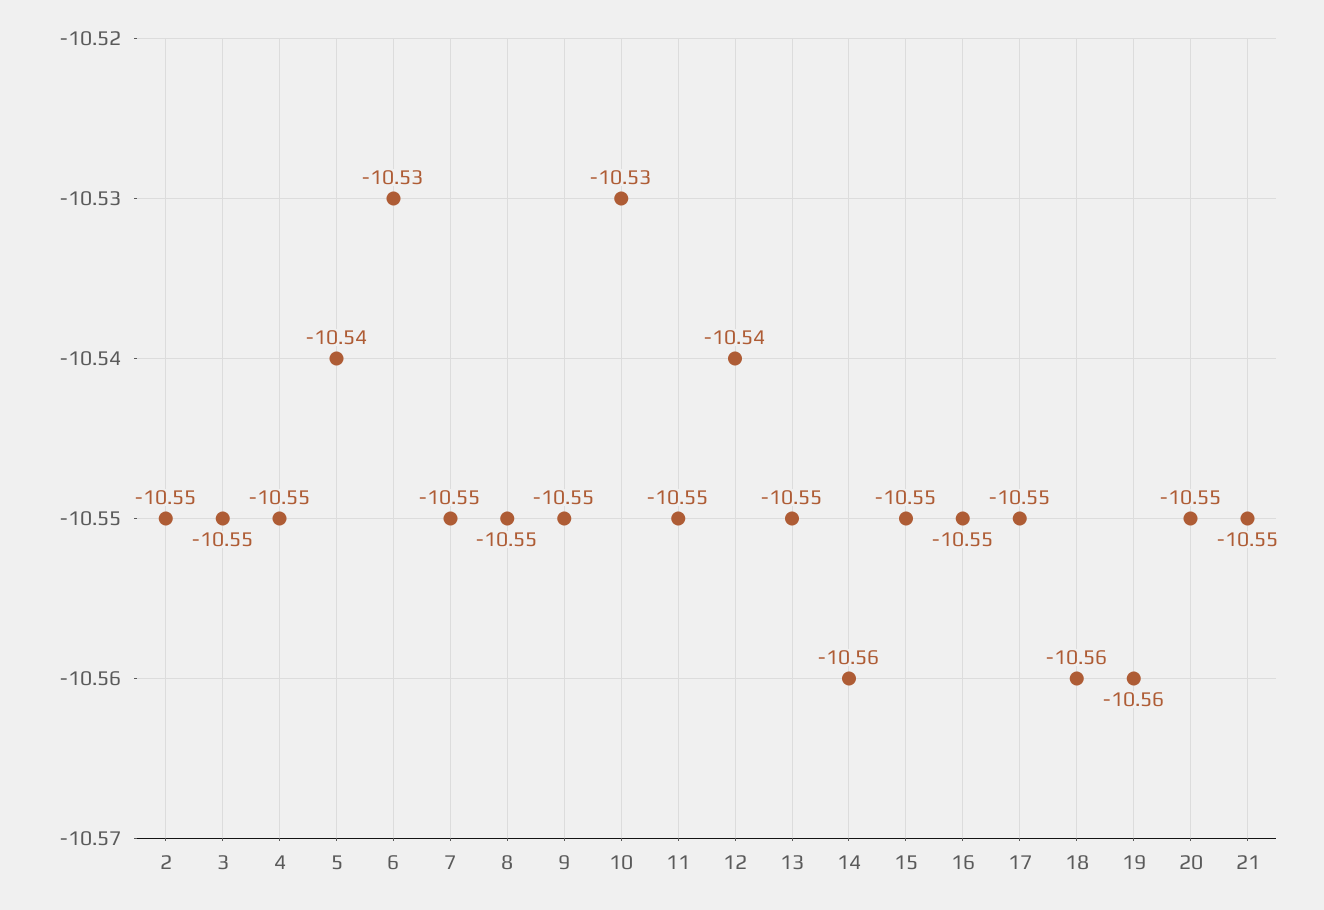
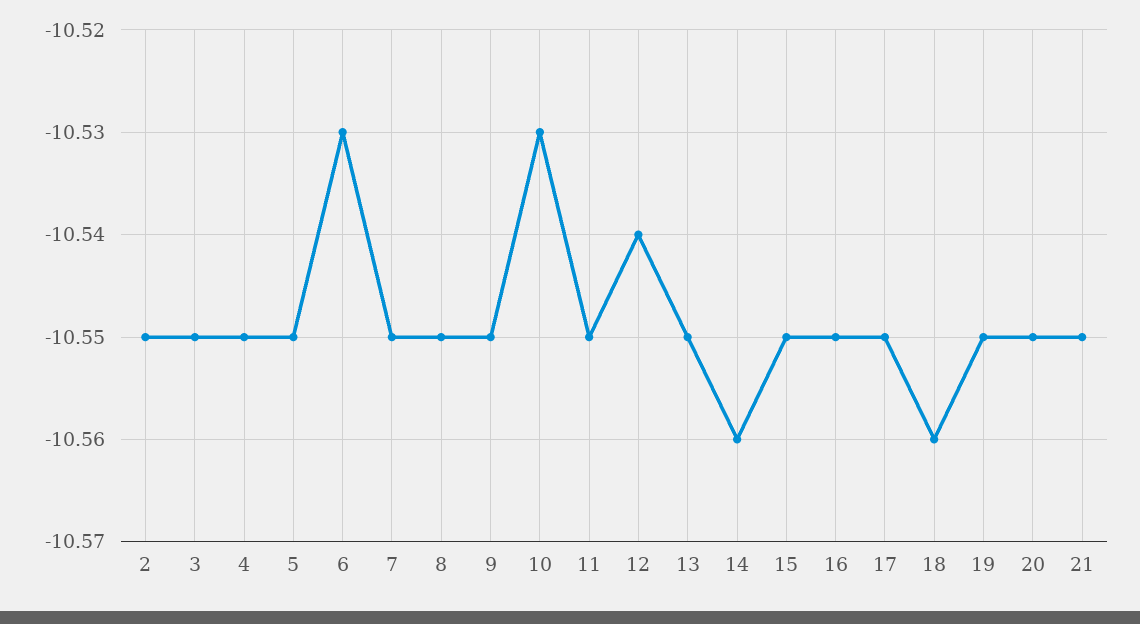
5: -10.54 -> -10.55
19: -10.56 -> -10.55

